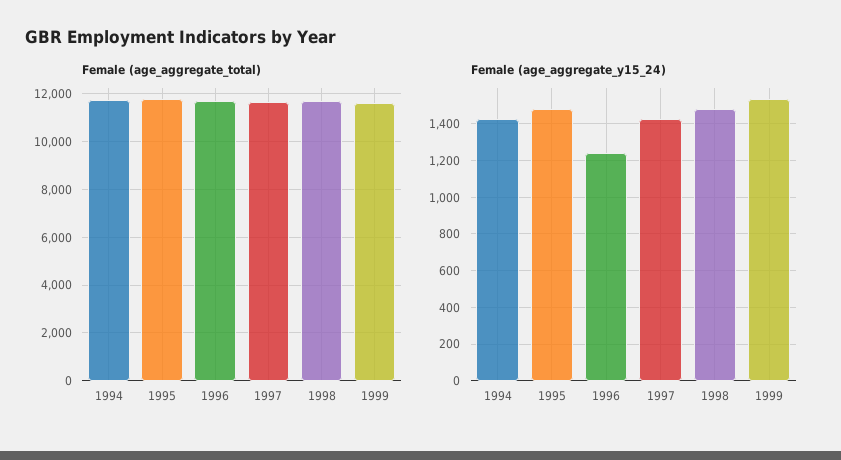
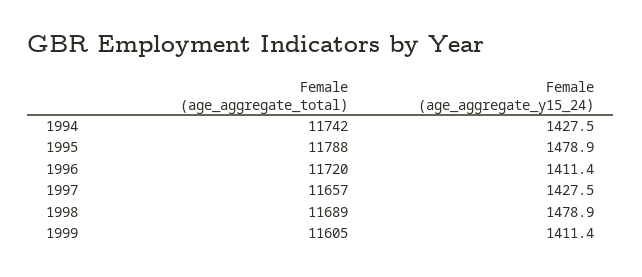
Female (age_aggregate_y15_24), 1996: 1250 -> 1411.4
Female (age_aggregate_y15_24), 1999: 1550 -> 1411.4

